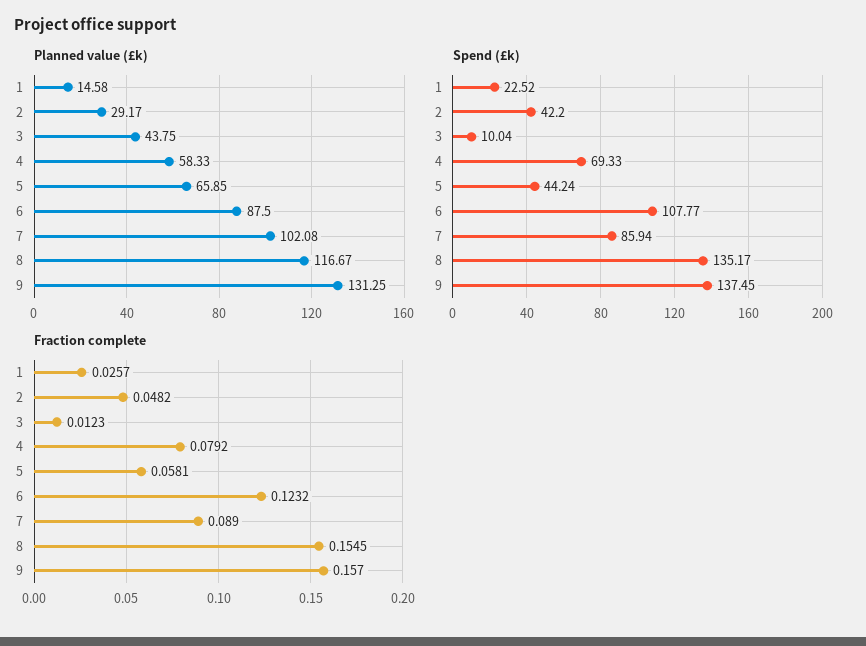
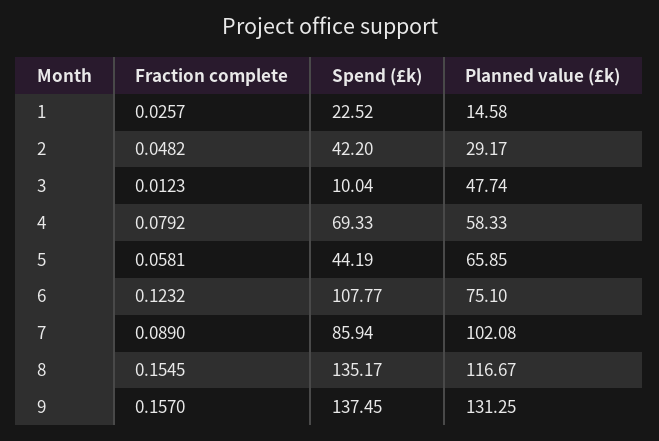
Planned value (£k), 3: 43.75 -> 47.74
Planned value (£k), 6: 87.5 -> 75.1
Spend (£k), 5: 44.24 -> 44.19

